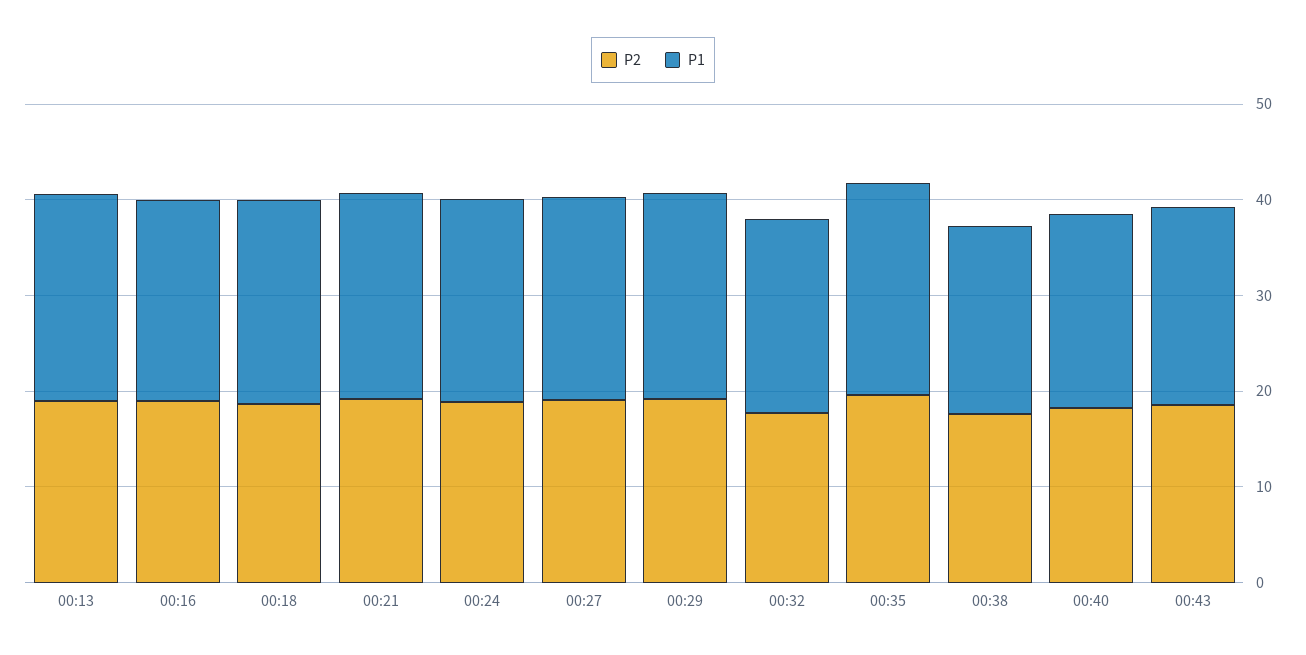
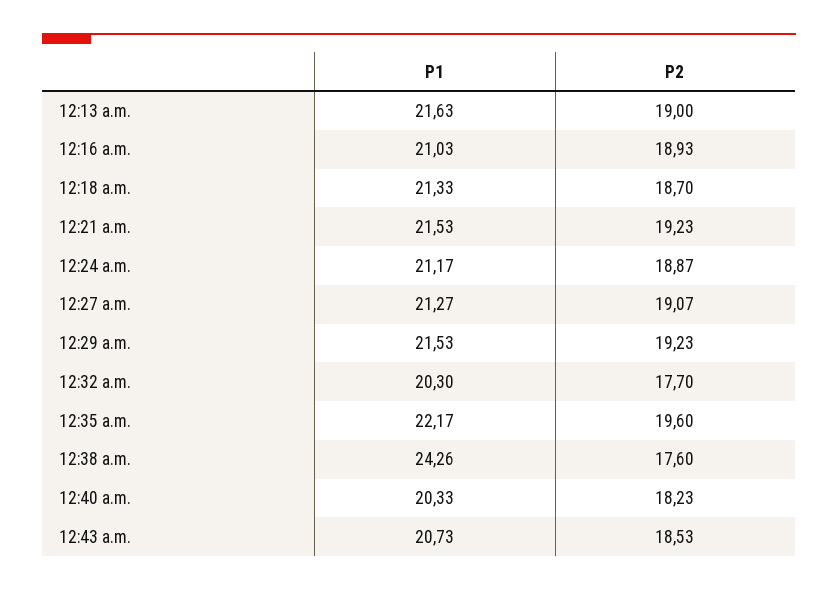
P1, 00:38: 20 -> 24.26

